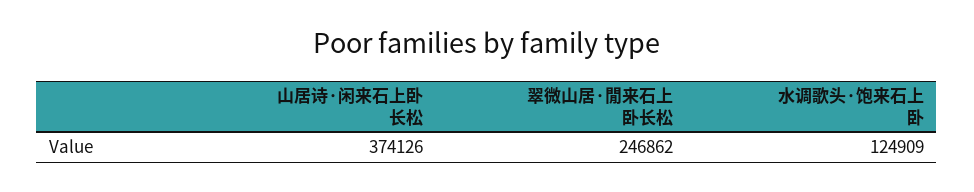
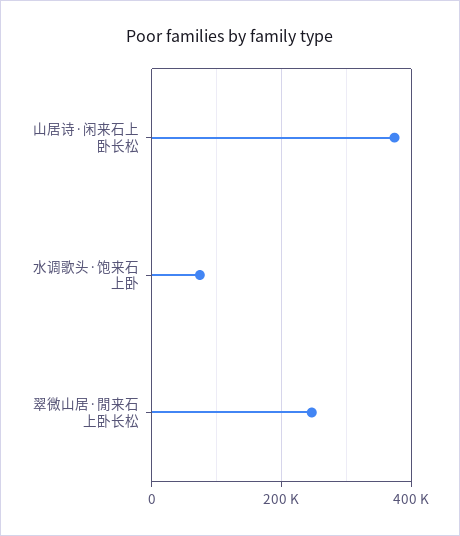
水调歌头·饱来石上卧: 124909 -> 80000

